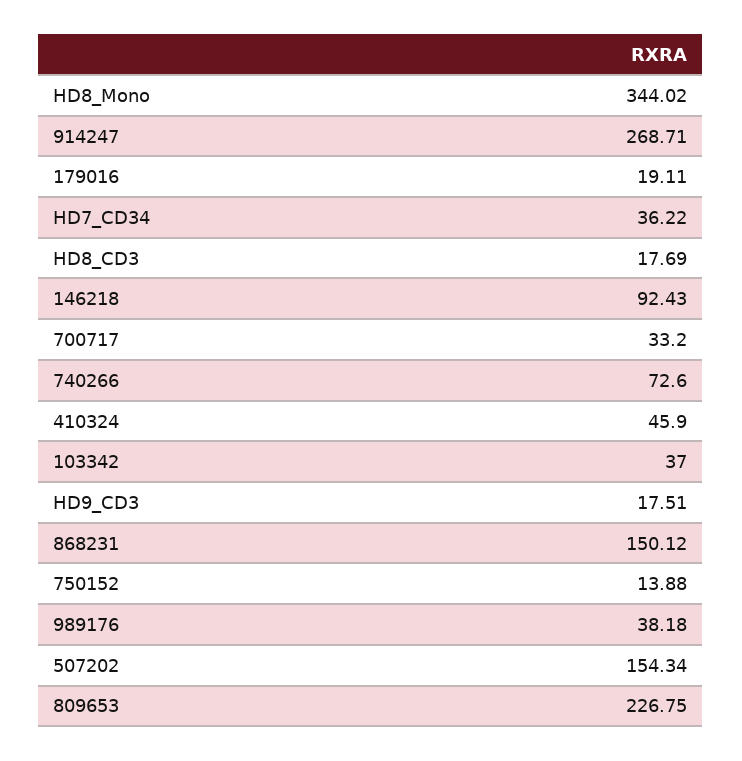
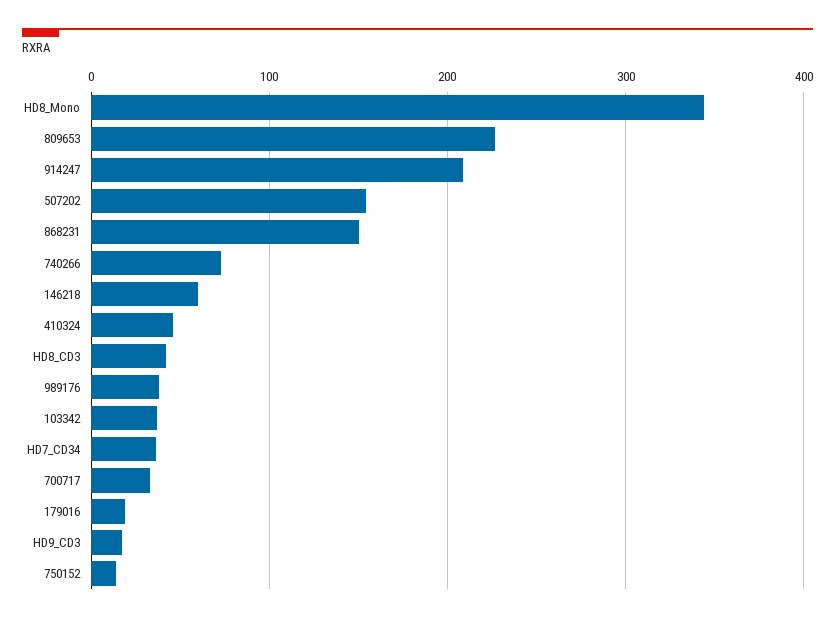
914247: 268.71 -> 210
HD8_CD3: 17.69 -> 40
146218: 92.43 -> 60

